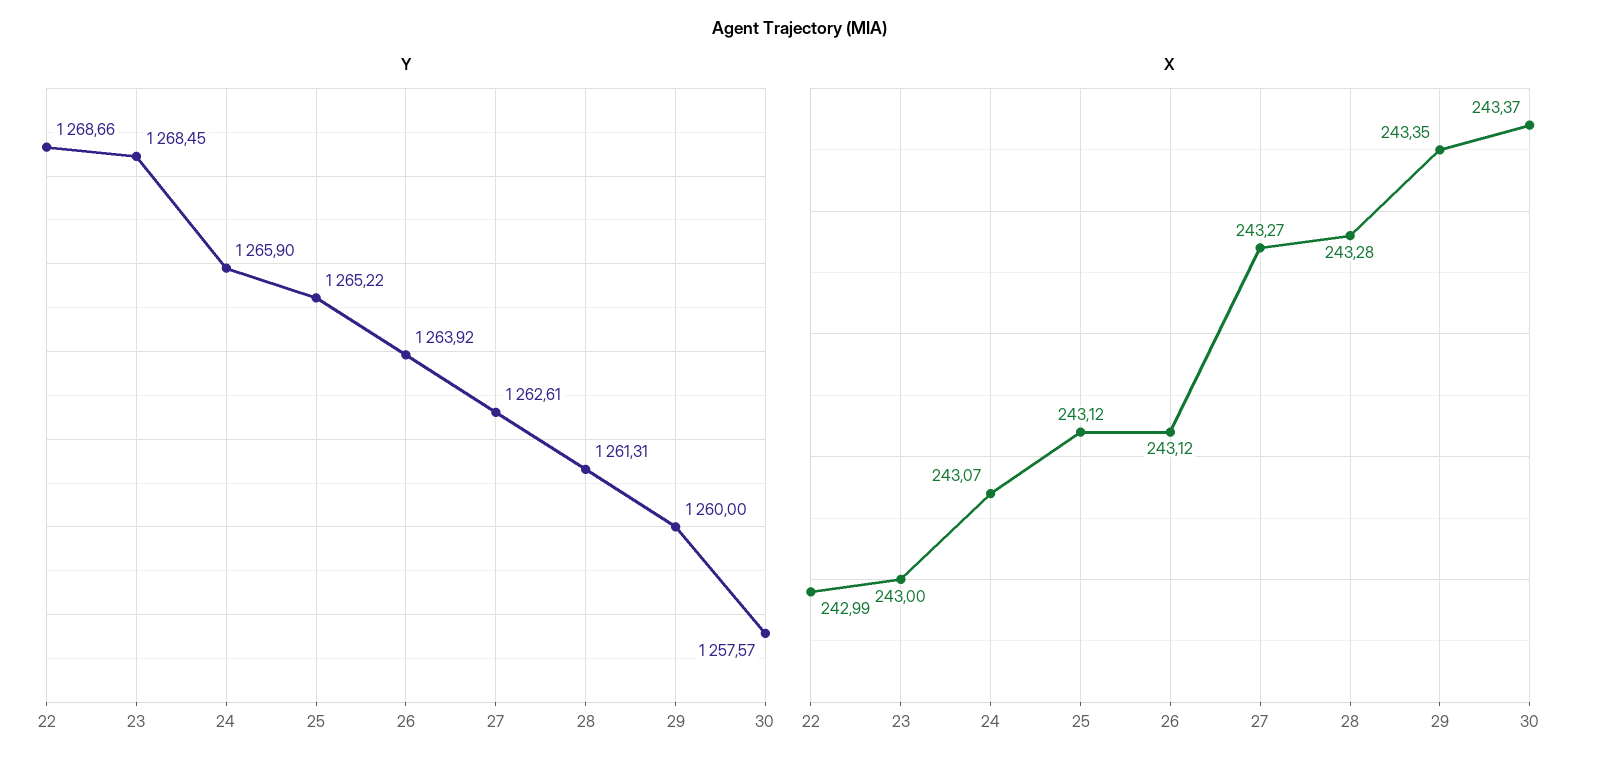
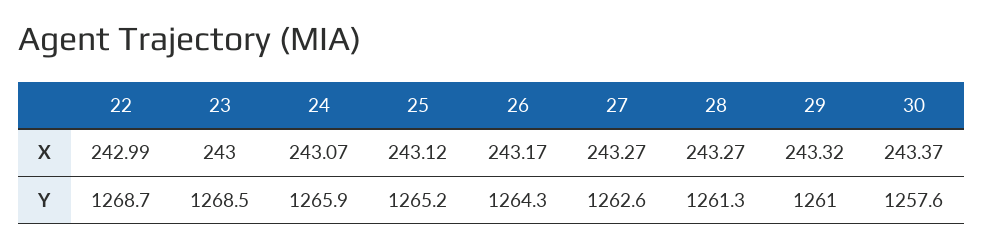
Y, 26: 1263.92 -> 1264.3
Y, 29: 1260 -> 1261
X, 26: 243.12 -> 243.17
X, 28: 243.28 -> 243.27
X, 29: 243.35 -> 243.32

